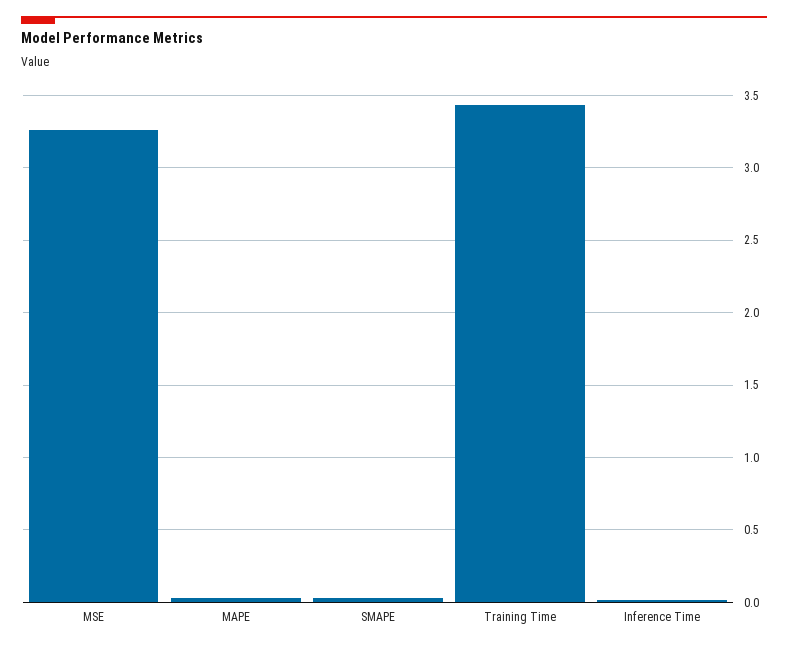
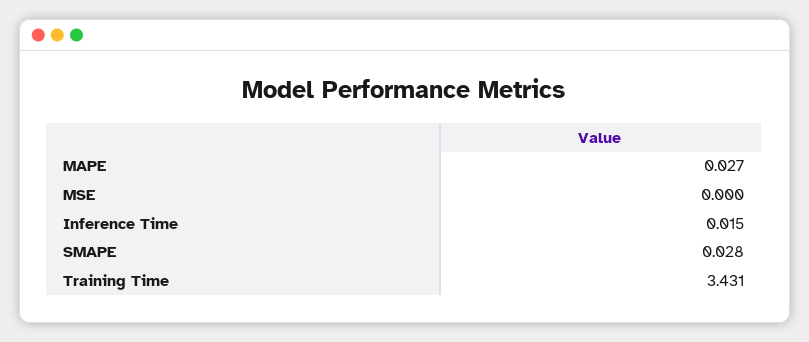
MSE: 3.25 -> 0

